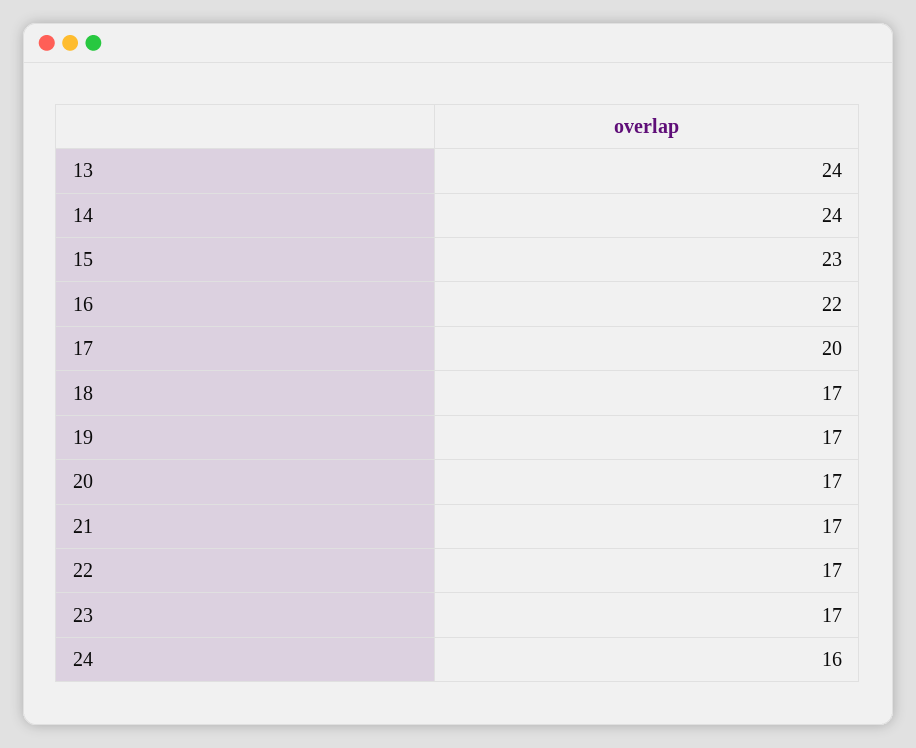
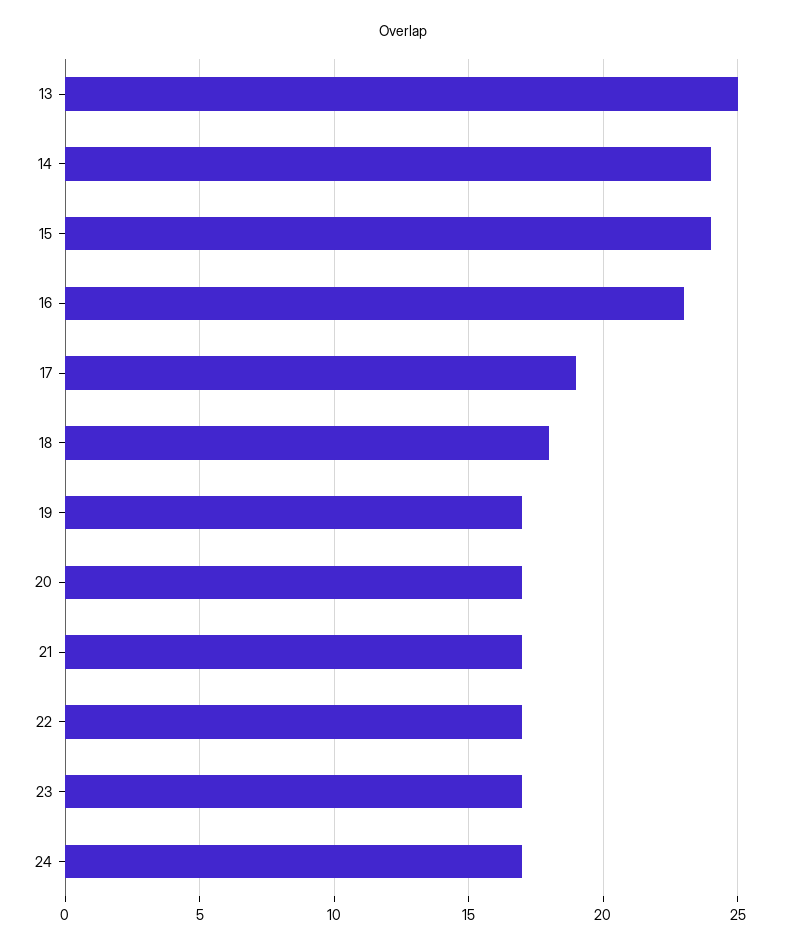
13: 24 -> 25
15: 23 -> 24
16: 22 -> 23
17: 20 -> 19
18: 17 -> 18
24: 16 -> 17

